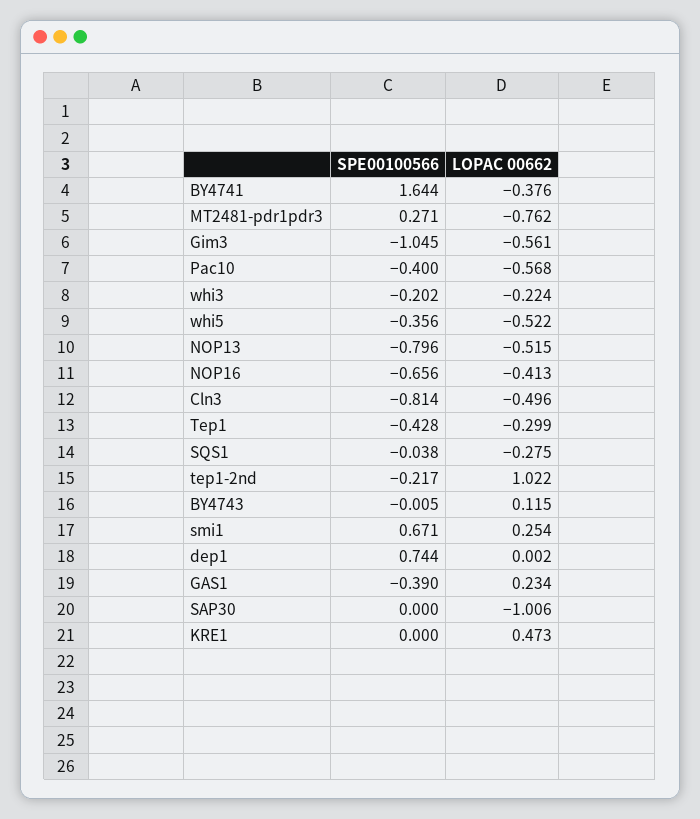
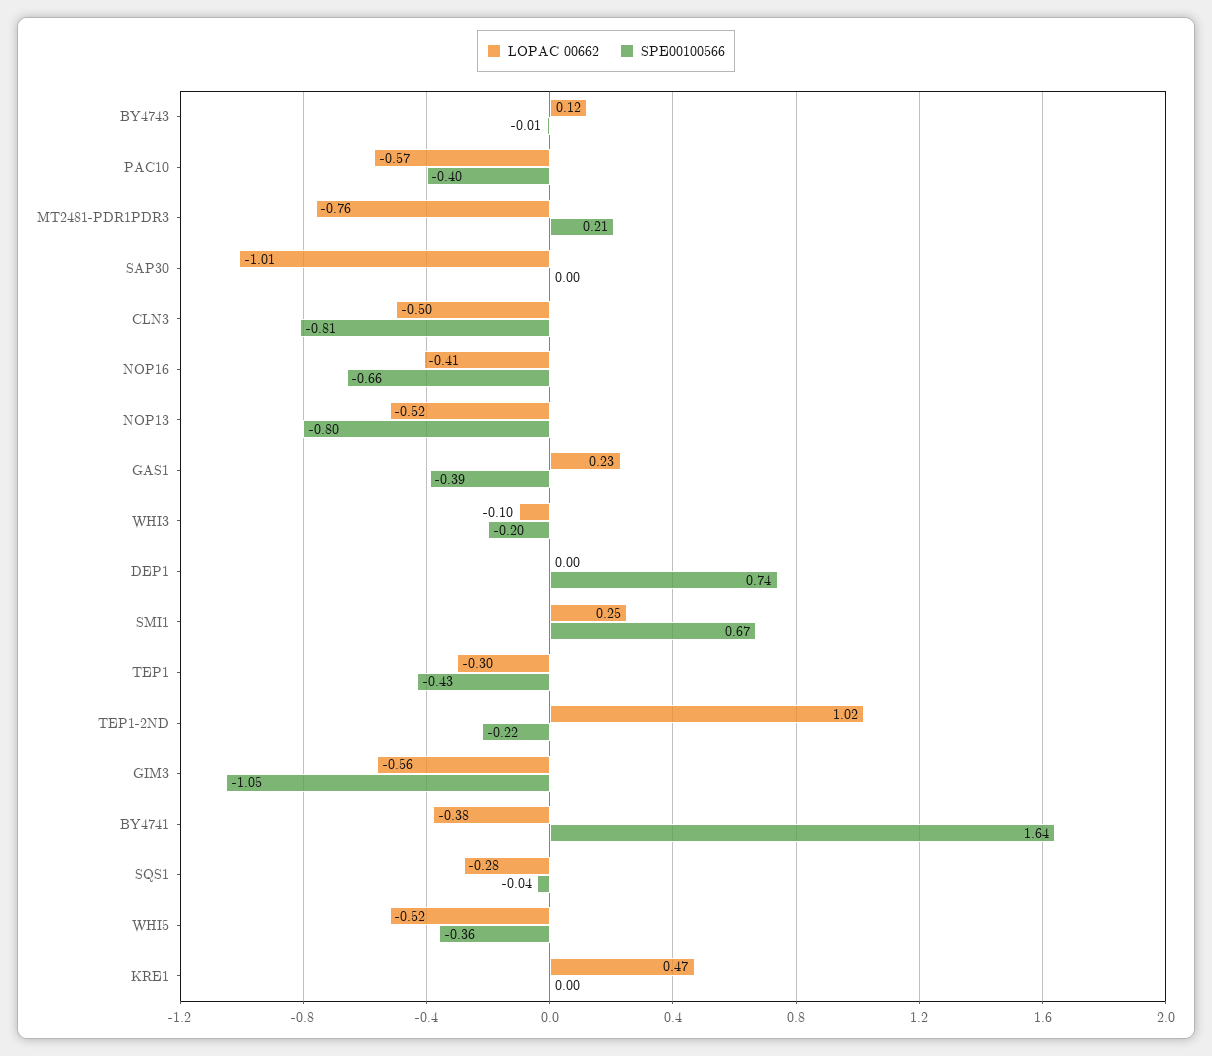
SPE00100566, MT2481-pdr1pdr3: 0.271 -> 0.21
LOPAC 00662, whi3: -0.224 -> -0.1

